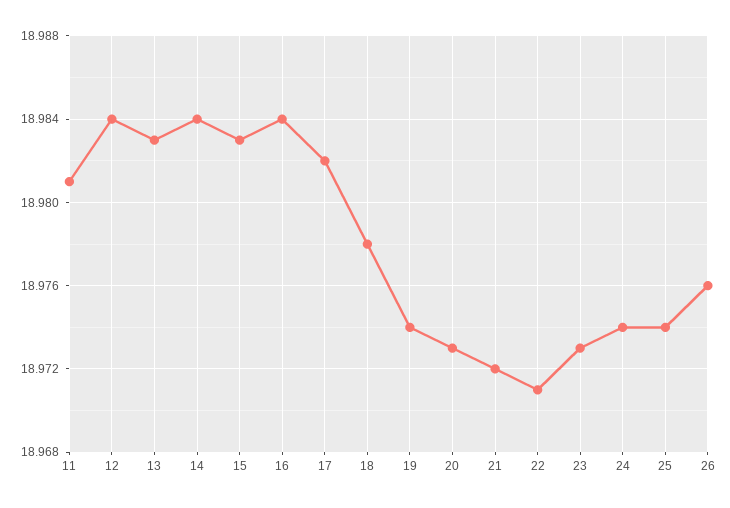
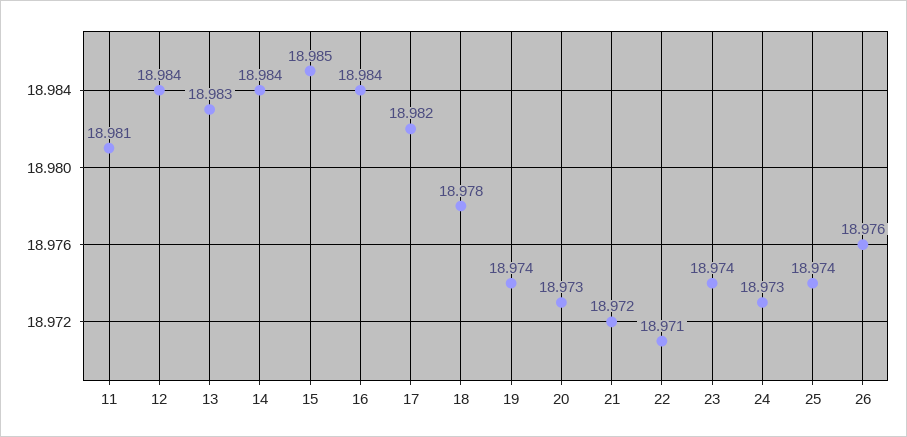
15: 18.983 -> 18.985
23: 18.973 -> 18.974
24: 18.974 -> 18.973

